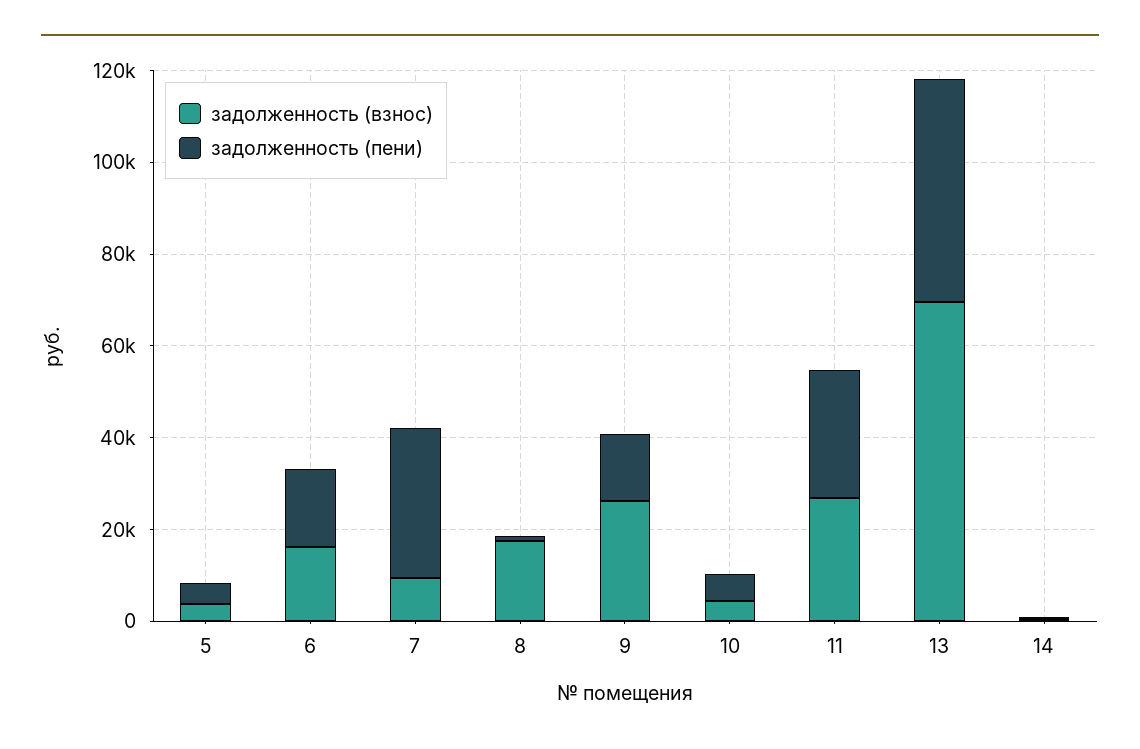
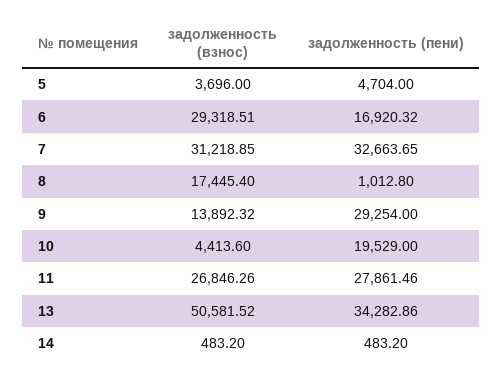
задолженность (взнос), 6: 15000 -> 29318.51
задолженность (взнос), 7: 10000 -> 31218.85
задолженность (взнос), 9: 25000 -> 13892.32
задолженность (пени), 9: 15000 -> 29254
задолженность (пени), 10: 5000 -> 19529
задолженность (взнос), 13: 70000 -> 50581.52
задолженность (пени), 13: 50000 -> 34282.86

